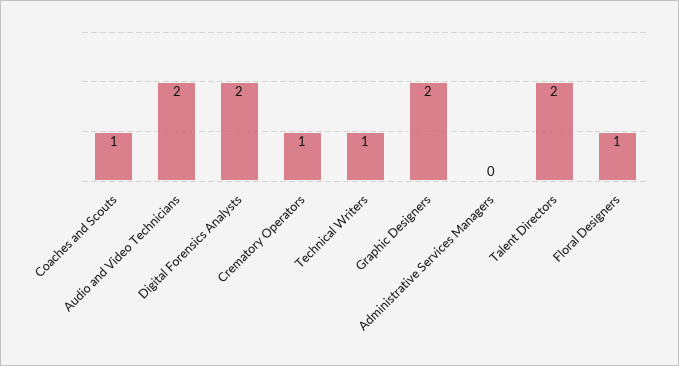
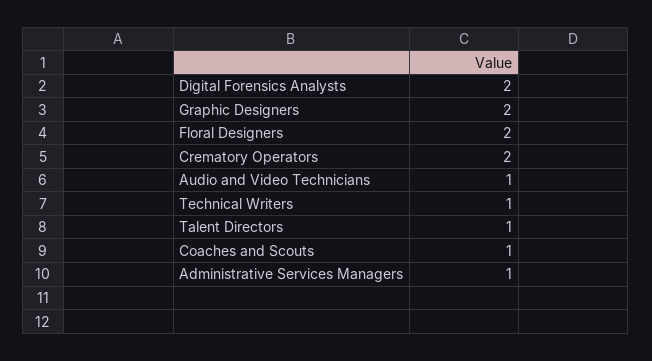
Audio and Video Technicians: 2 -> 1
Crematory Operators: 1 -> 2
Administrative Services Managers: 0 -> 1
Talent Directors: 2 -> 1
Floral Designers: 1 -> 2

